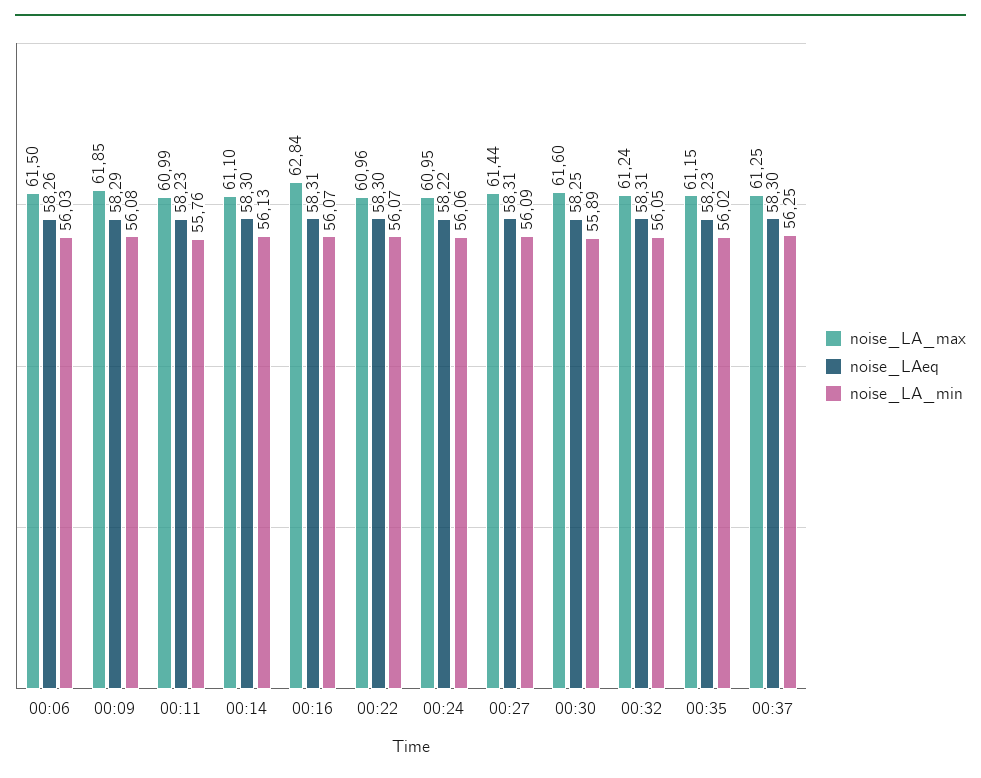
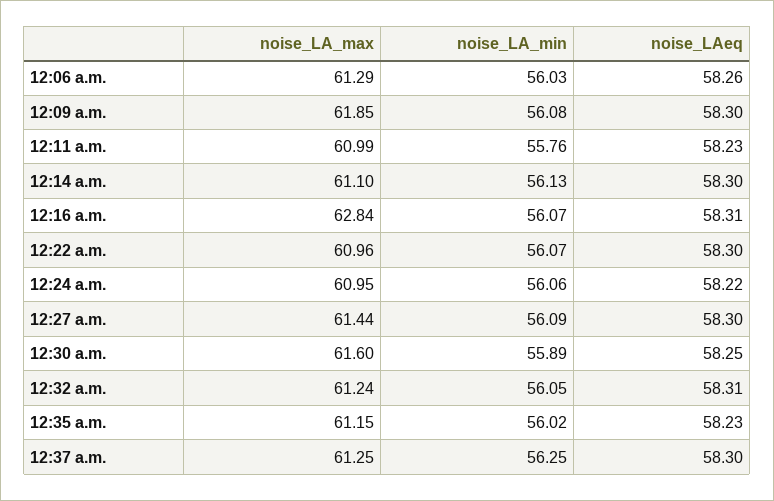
noise_LA_max, 00:06: 61.5 -> 61.29
noise_LAeq, 00:09: 58.29 -> 58.3
noise_LAeq, 00:27: 58.31 -> 58.3

